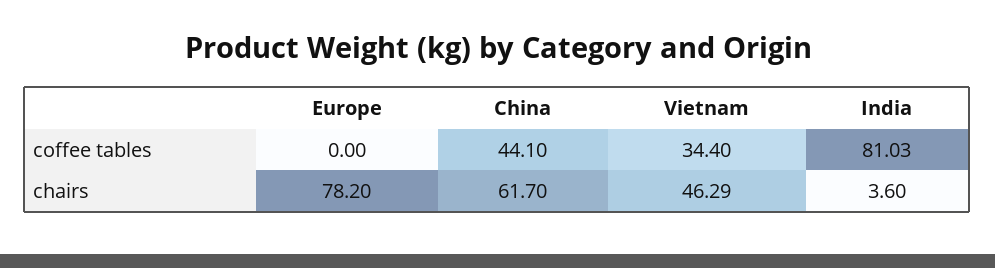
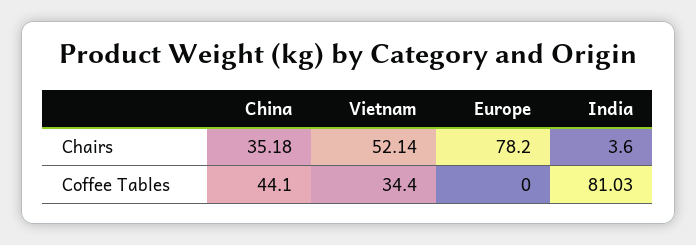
China, chairs: 61.7 -> 35.18
Vietnam, chairs: 46.29 -> 52.14

